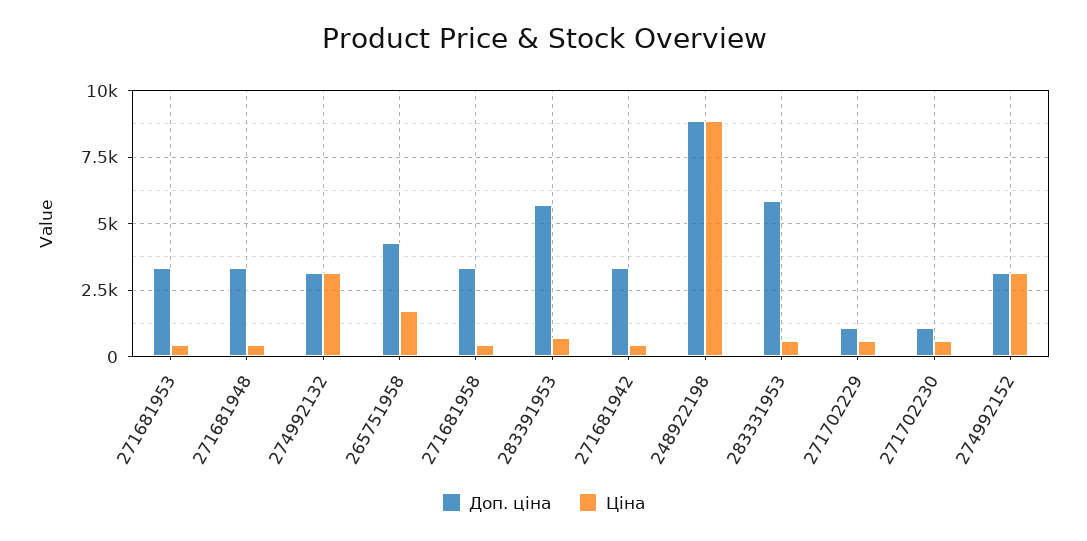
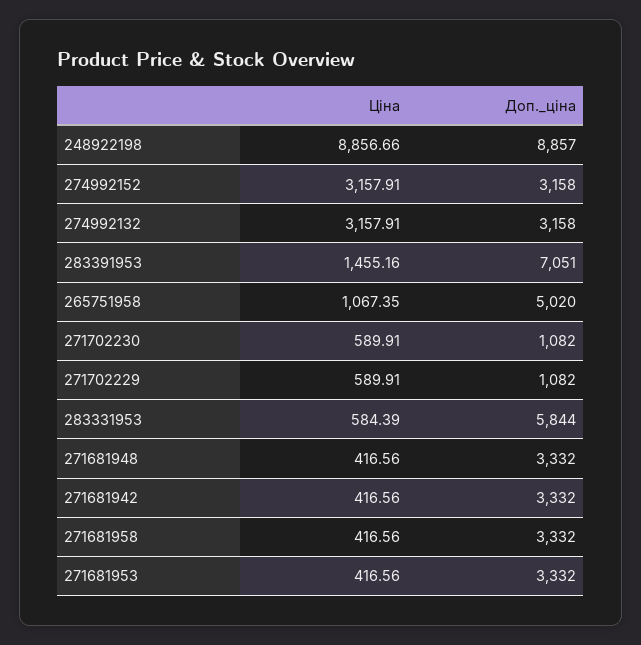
Доп. ціна, 265751958: 4250 -> 5020
Ціна, 265751958: 1750 -> 1067.35
Доп. ціна, 283391953: 5750 -> 7051
Ціна, 283391953: 750 -> 1455.16

